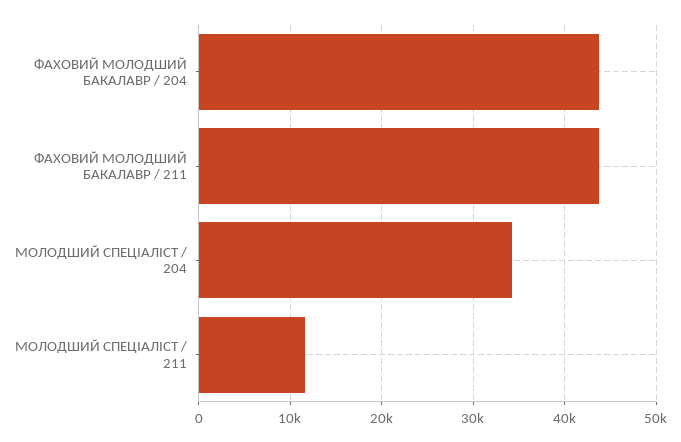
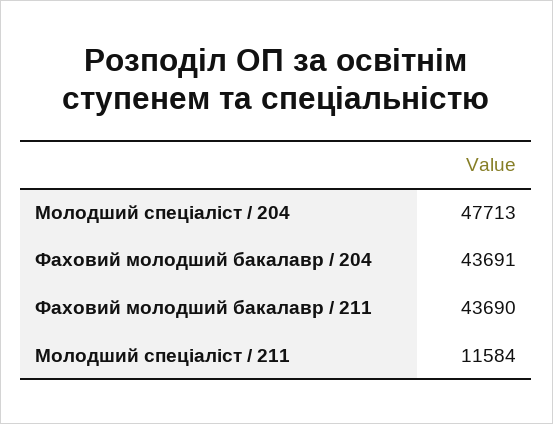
МОЛОДШИЙ СПЕЦІАЛІСТ / 204: 34000 -> 47713

